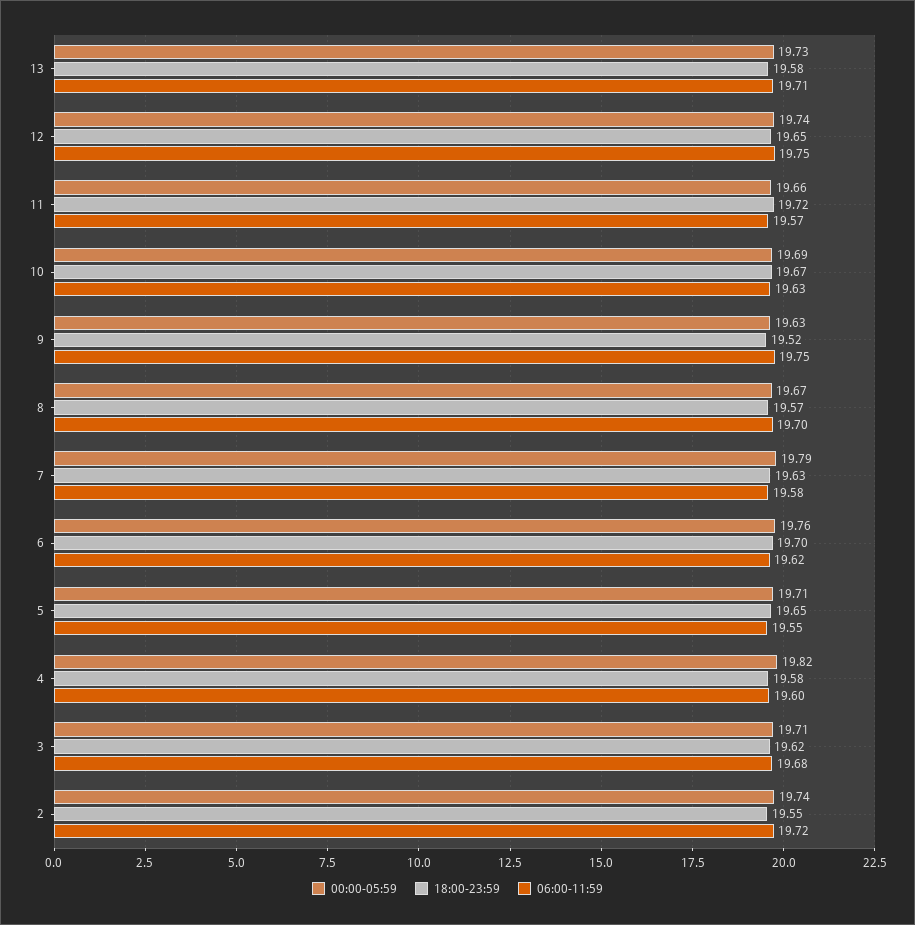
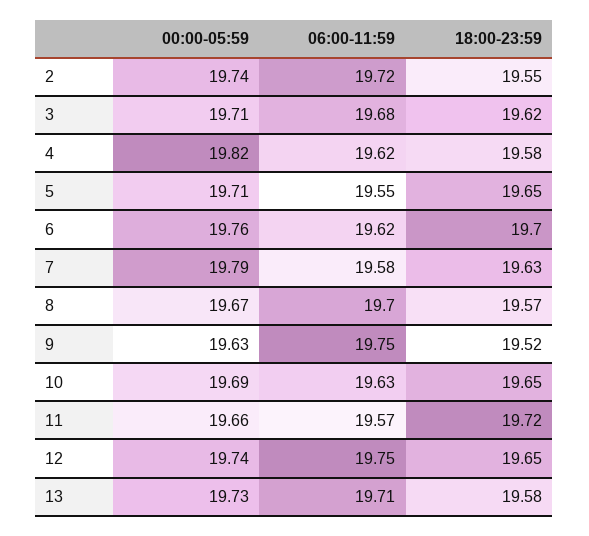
18:00-23:59, 10: 19.67 -> 19.65
06:00-11:59, 4: 19.6 -> 19.62

